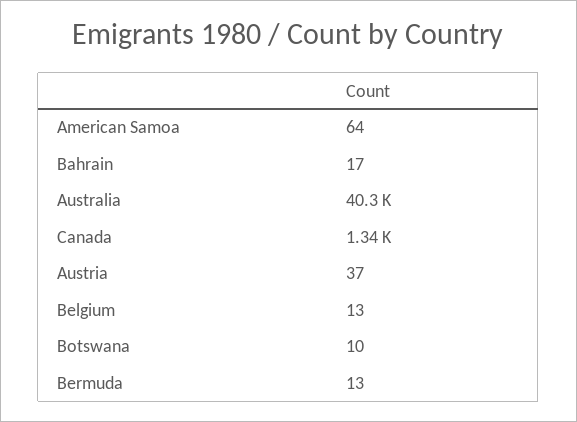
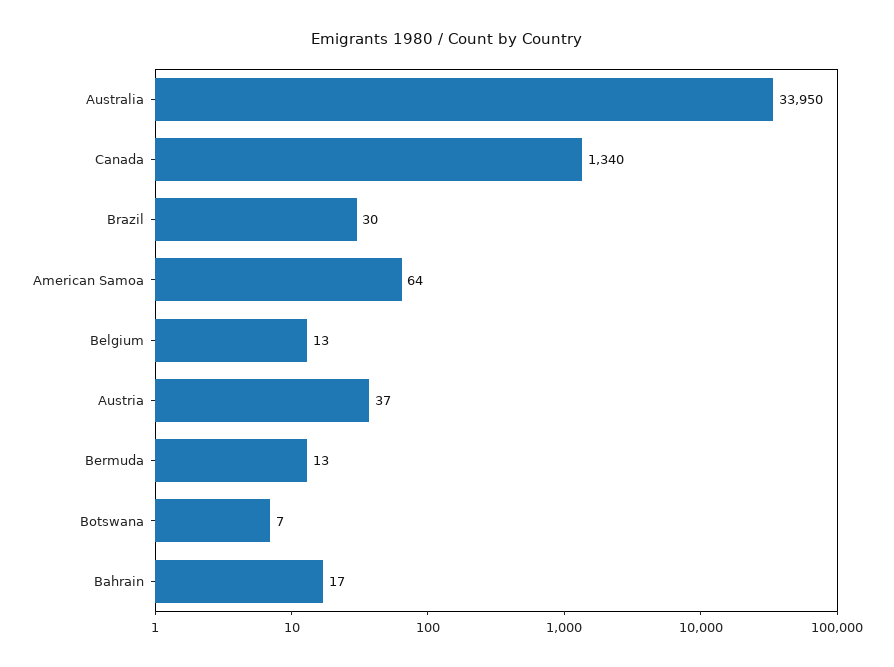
Australia: 40300 -> 33950
Botswana: 10 -> 7
Brazil: none -> 30

